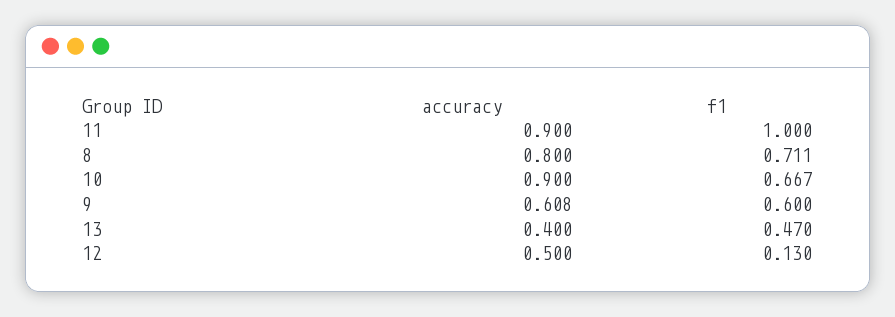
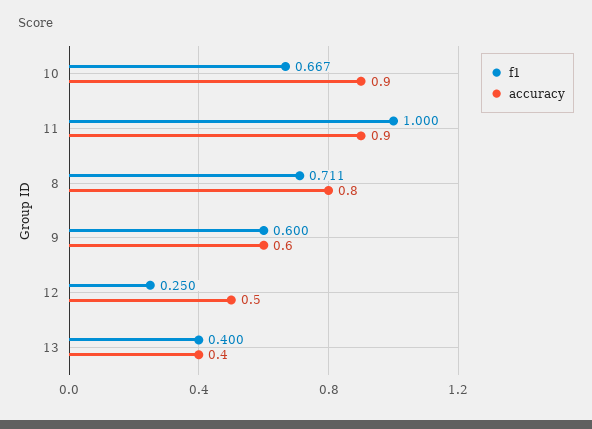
accuracy, 9: 0.608 -> 0.6
f1, 13: 0.47 -> 0.4
f1, 12: 0.13 -> 0.25

